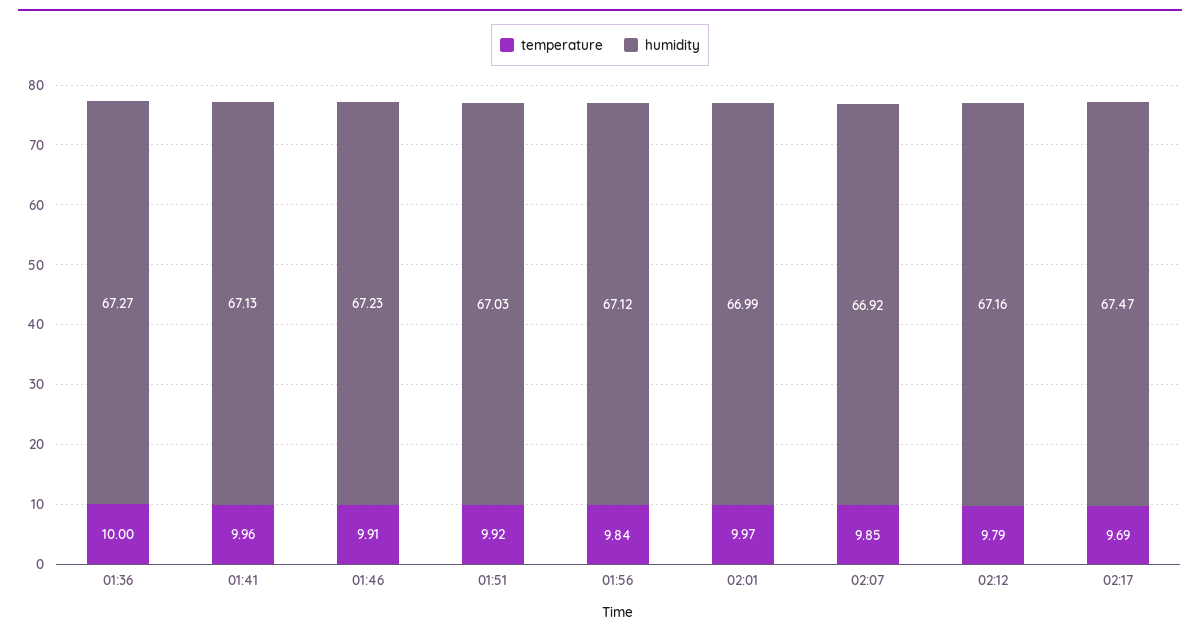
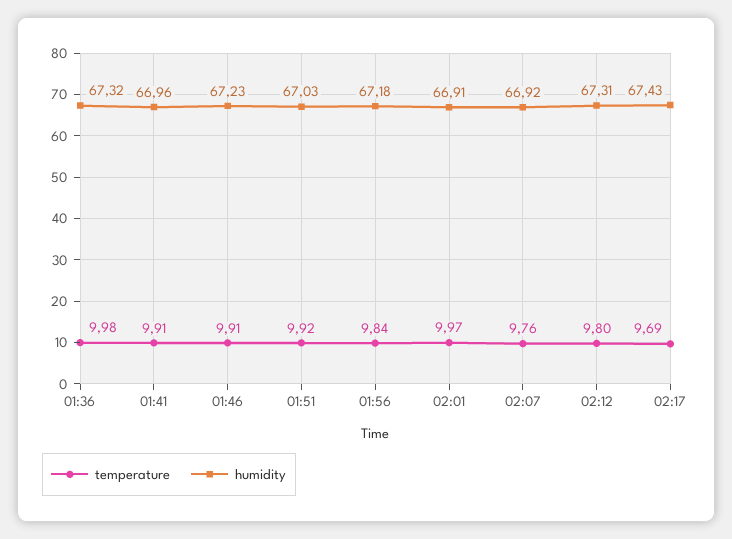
temperature, 01:36: 10 -> 9.98
humidity, 01:36: 67.27 -> 67.32
temperature, 01:41: 9.96 -> 9.91
humidity, 01:41: 67.13 -> 66.96
humidity, 01:56: 67.12 -> 67.18
humidity, 02:01: 66.99 -> 66.91
temperature, 02:07: 9.85 -> 9.76
temperature, 02:12: 9.79 -> 9.8
humidity, 02:12: 67.16 -> 67.31
humidity, 02:17: 67.47 -> 67.43

